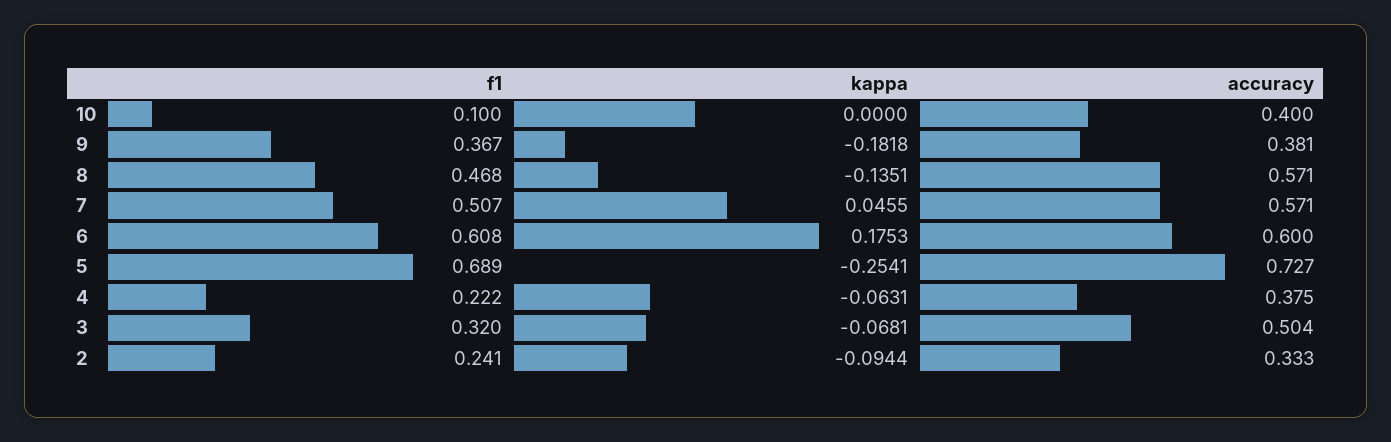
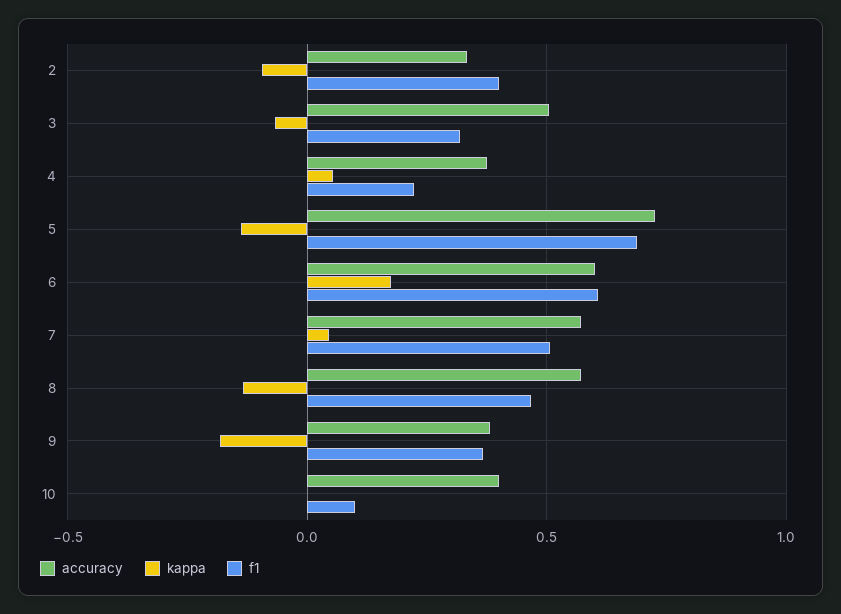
kappa, 5: -0.2541 -> -0.15
kappa, 4: -0.0631 -> 0.05
f1, 2: 0.241 -> 0.4

